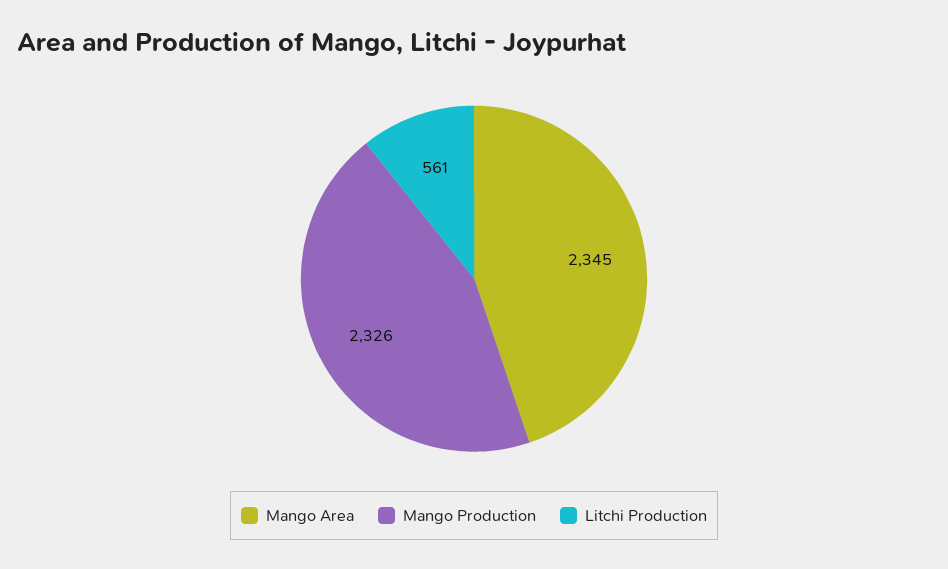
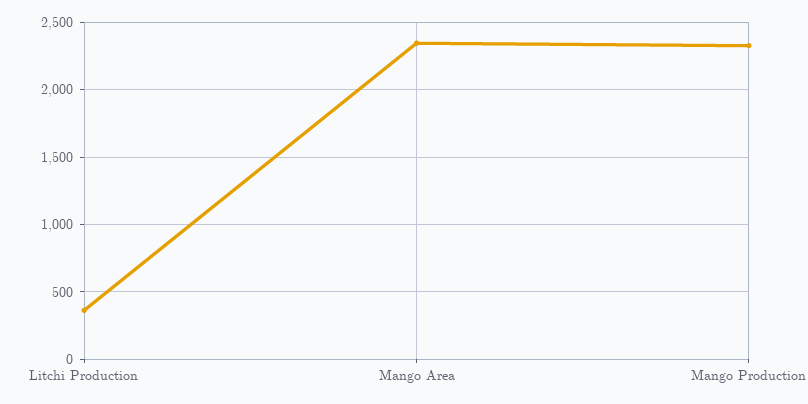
Litchi Production: 561 -> 350

